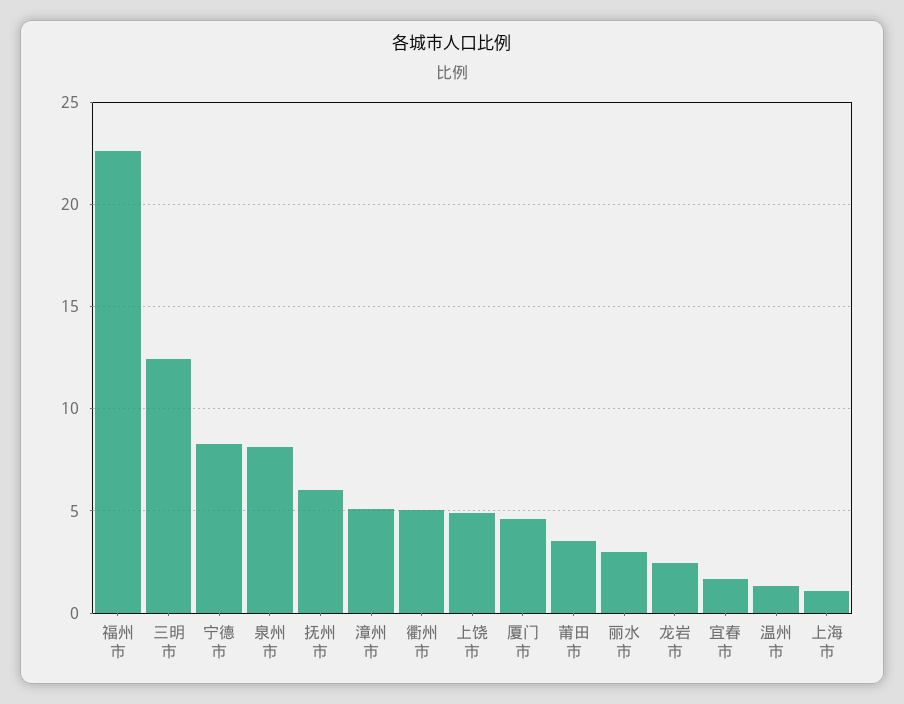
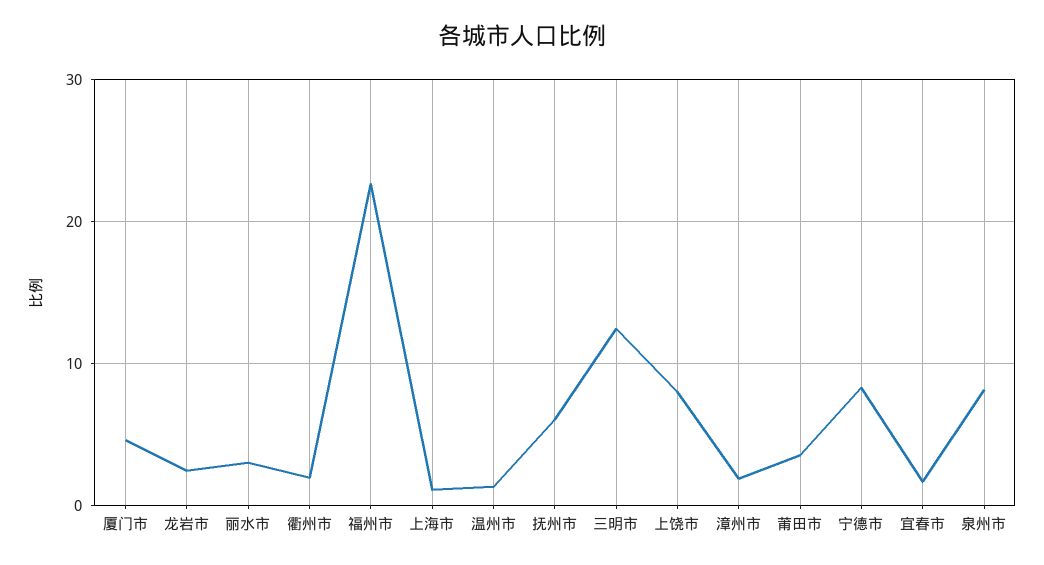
漳州市: 5 -> 2
衢州市: 5 -> 2
上饶市: 5 -> 8

